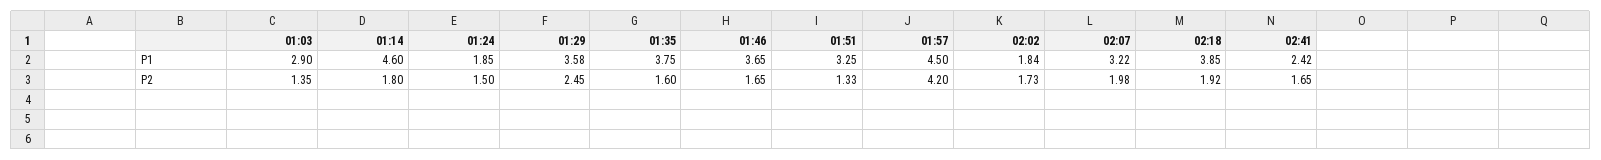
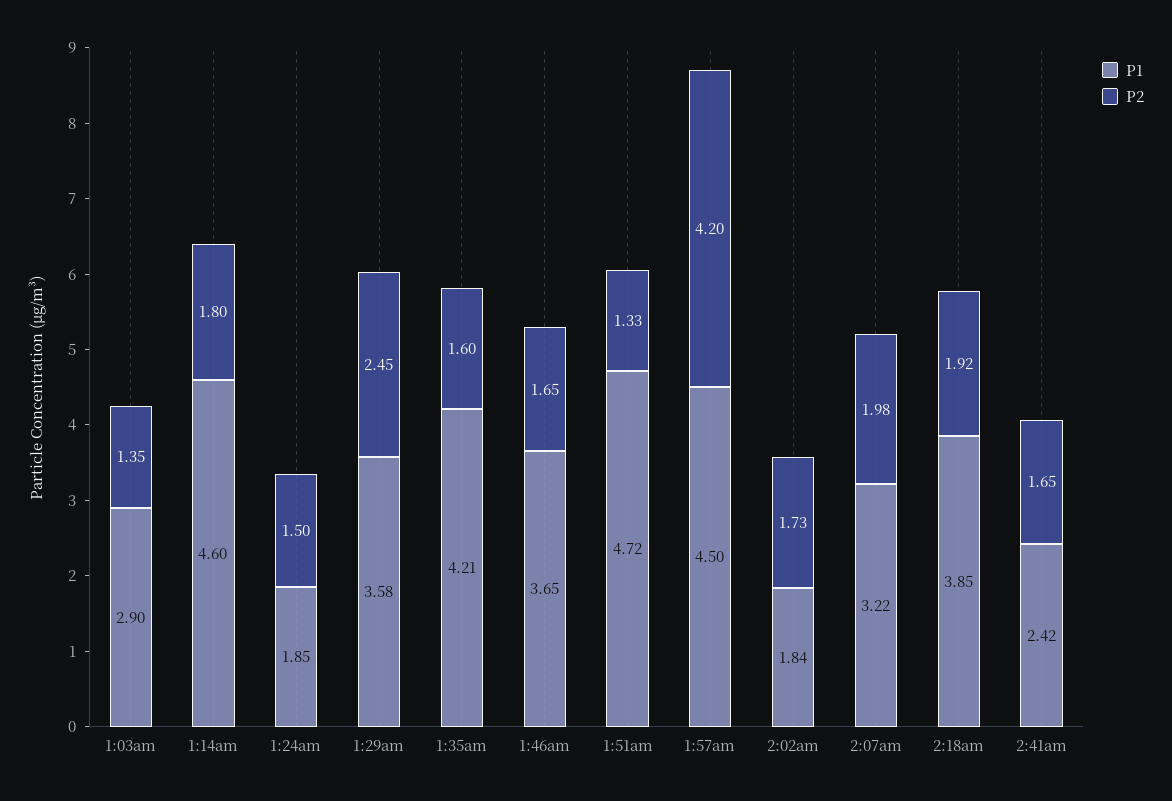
P1, 01:35: 3.75 -> 4.21
P1, 01:51: 3.25 -> 4.72

